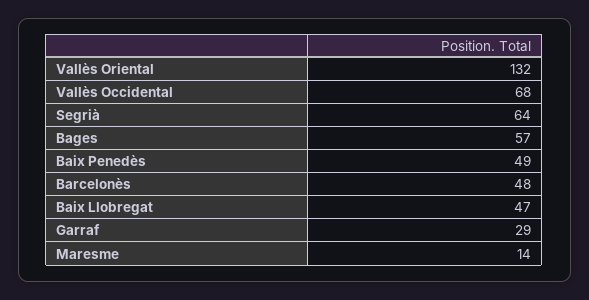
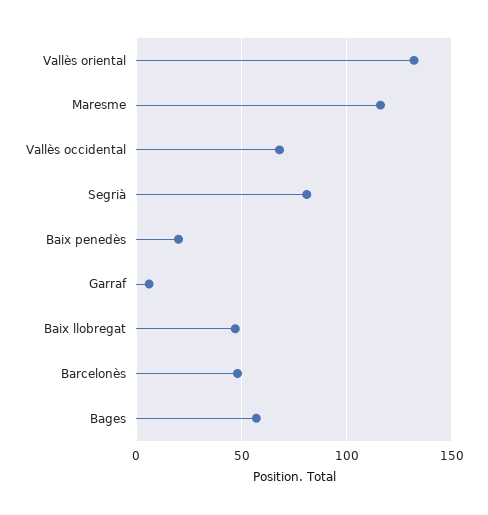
Segrià: 64 -> 80
Baix Penedès: 49 -> 20
Garraf: 29 -> 5
Maresme: 14 -> 115

